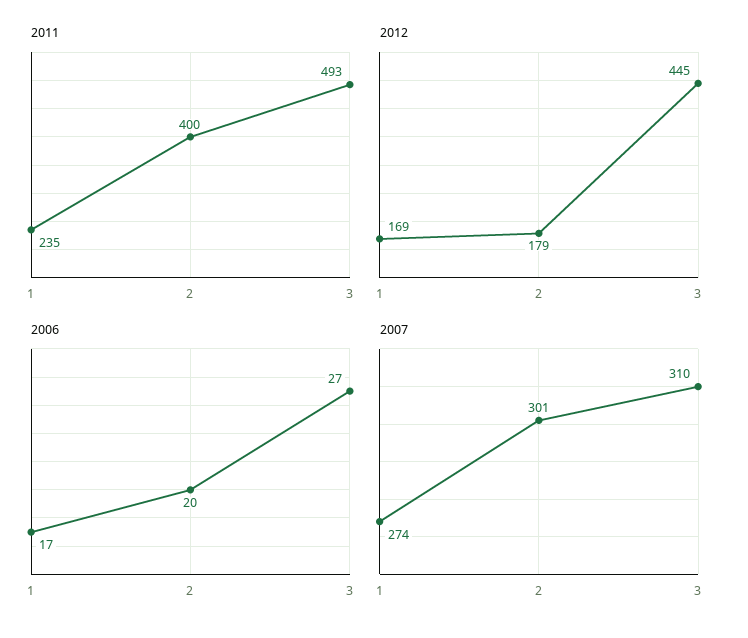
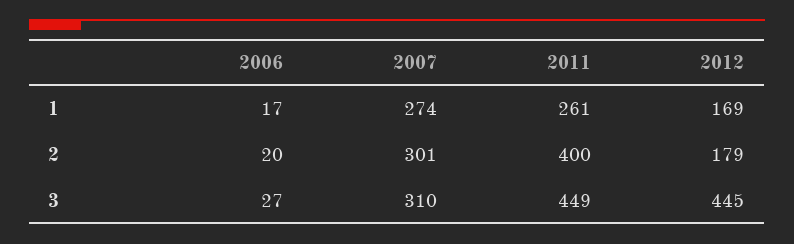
2011, 1: 235 -> 261
2011, 3: 493 -> 449

